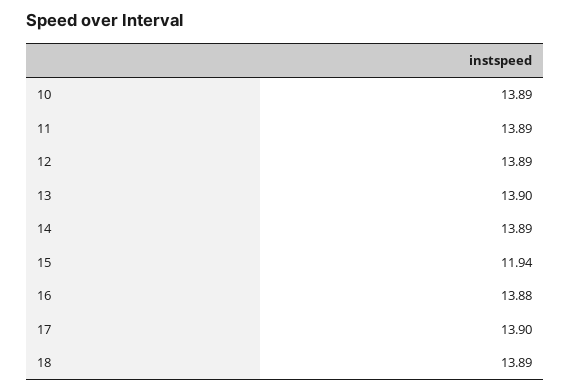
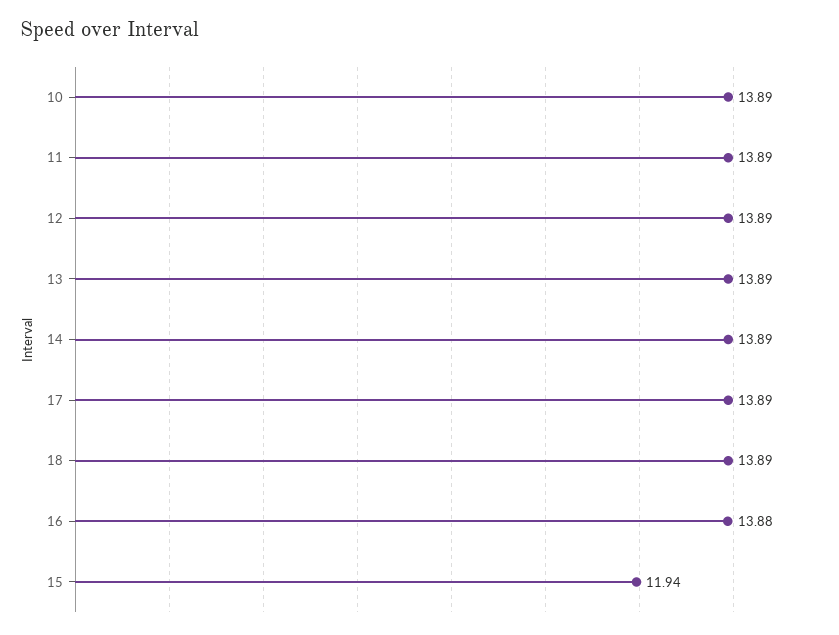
13: 13.9 -> 13.89
17: 13.9 -> 13.89

